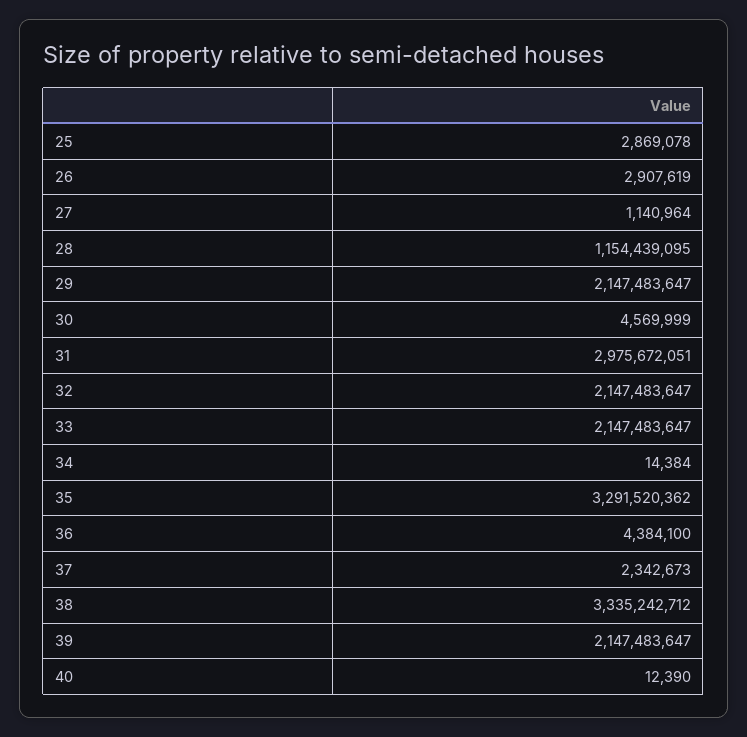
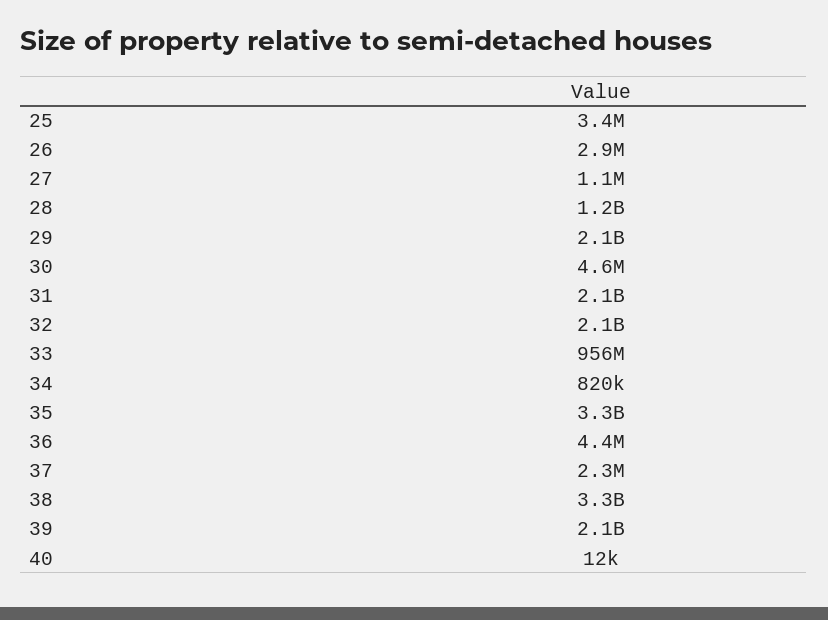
25: 2869078 -> 3400000
31: 2975672051 -> 2100000000
33: 2147483647 -> 956000000
34: 14384 -> 820000

